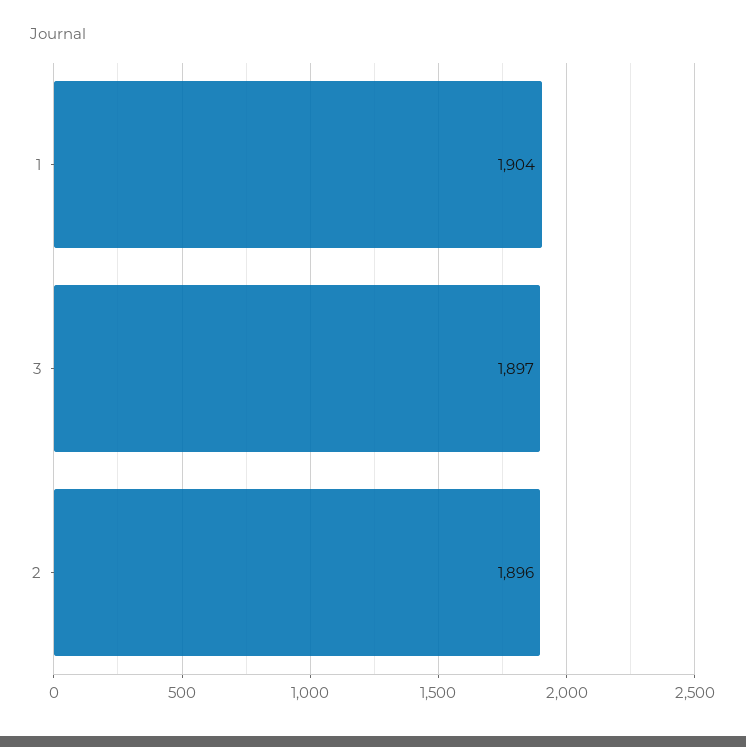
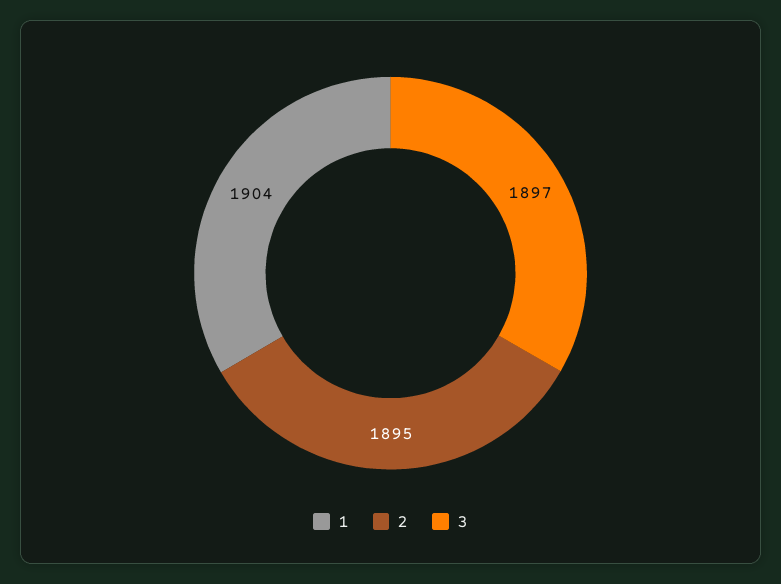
2: 1896 -> 1895

